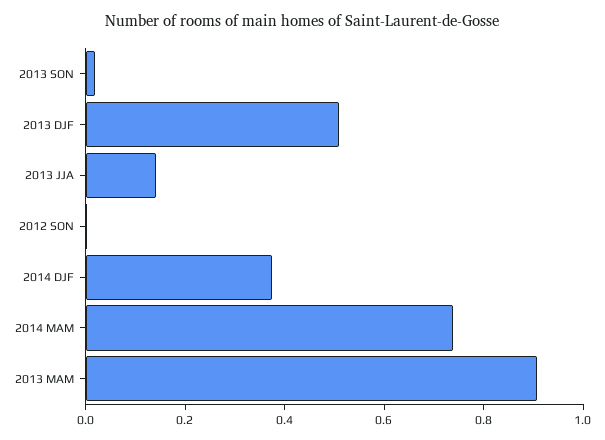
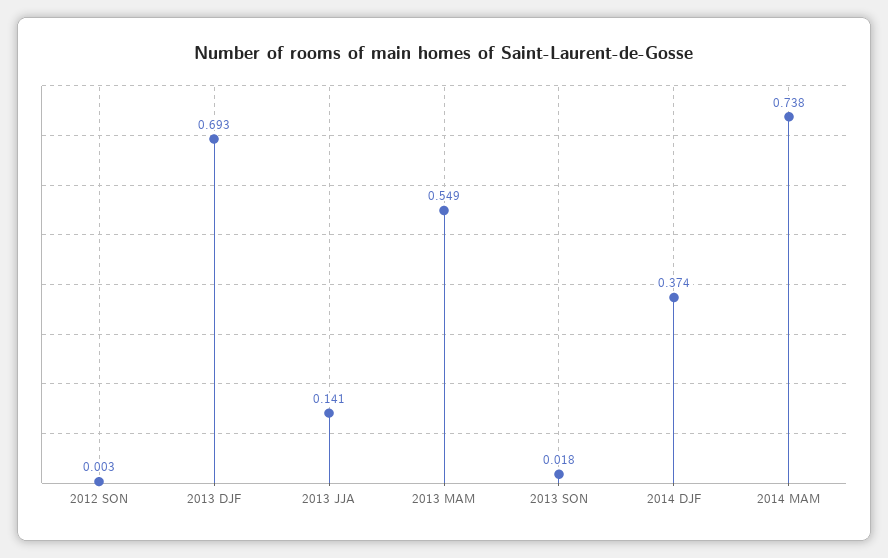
2013 DJF: 0.5 -> 0.693
2013 MAM: 0.9 -> 0.549

